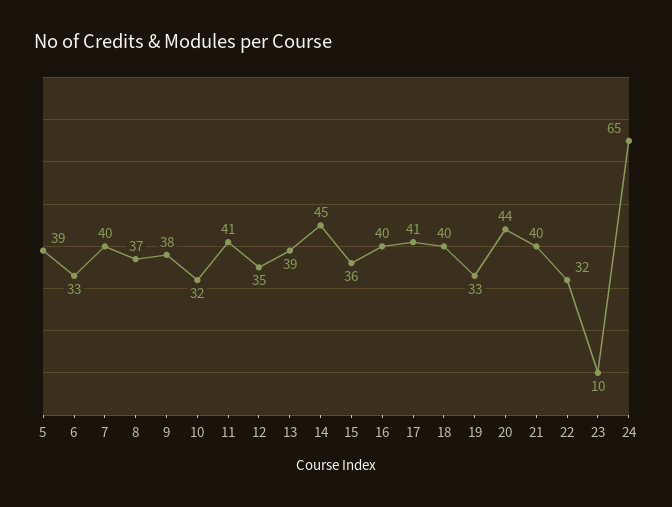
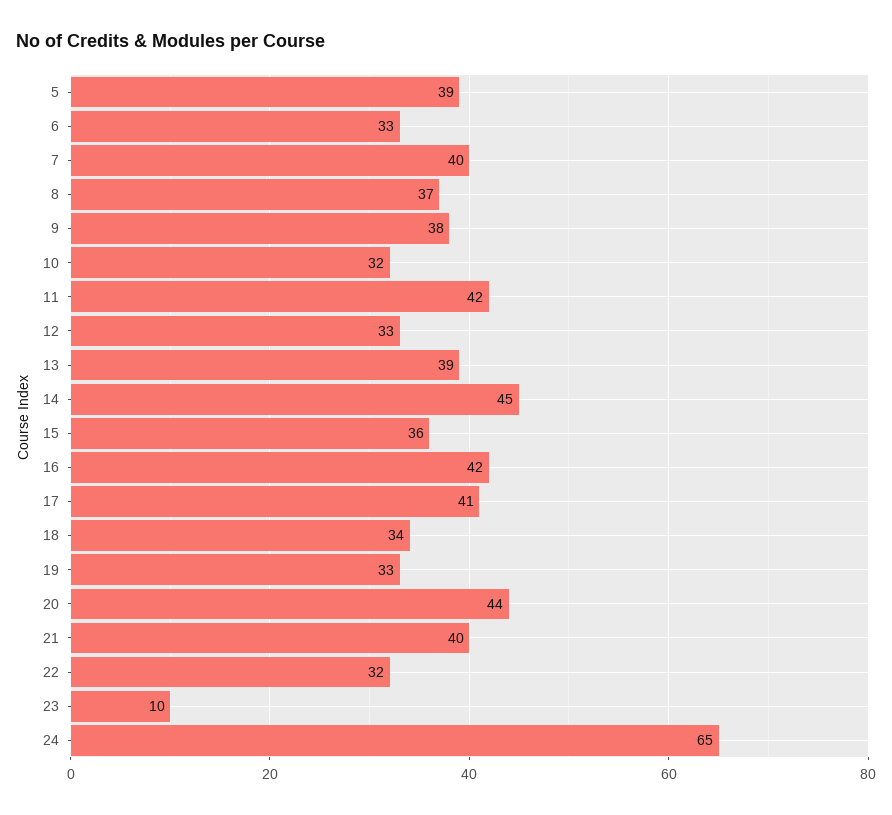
11: 41 -> 42
12: 35 -> 33
16: 40 -> 42
18: 40 -> 34

